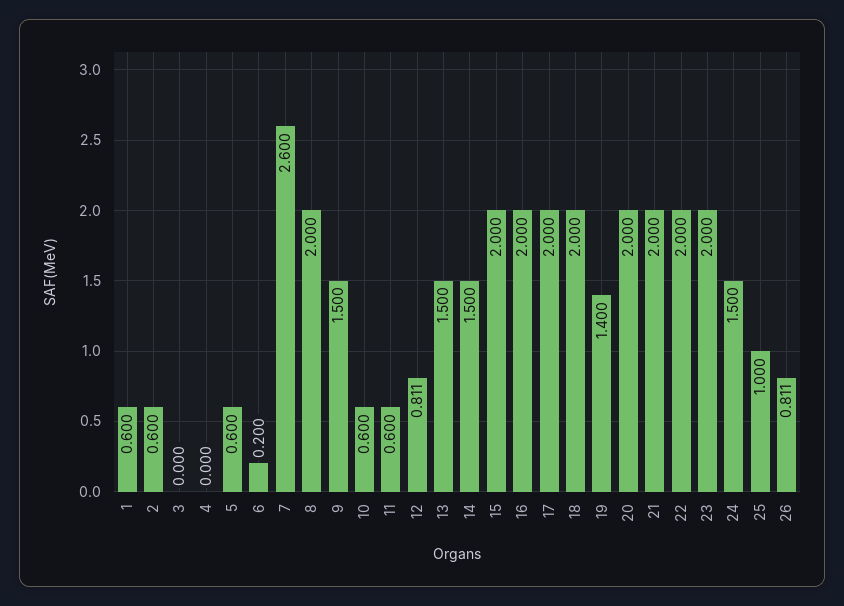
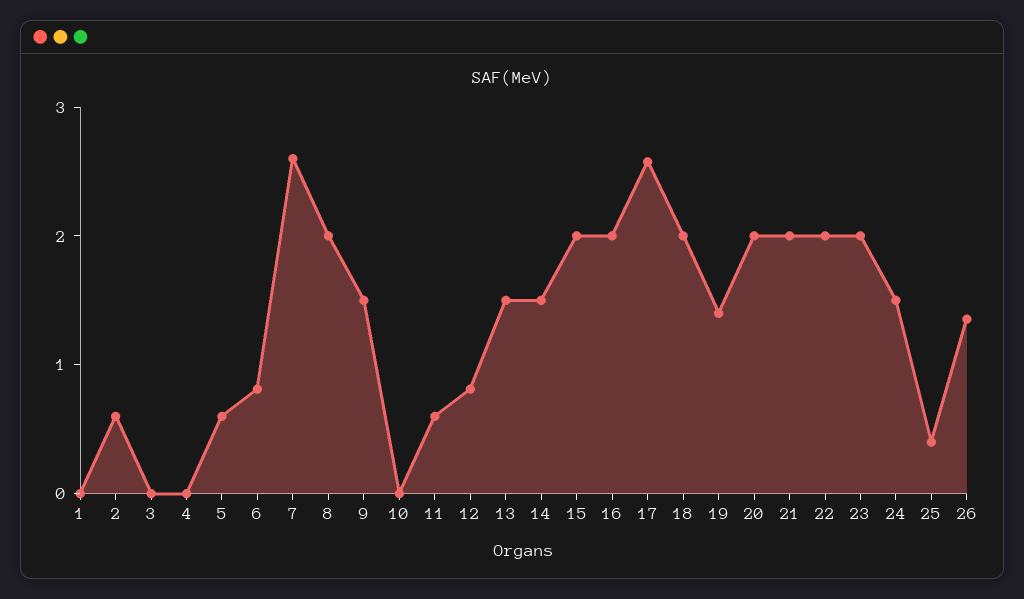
1: 0.6 -> 0
6: 0.2 -> 0.8
10: 0.6 -> 0
17: 2 -> 2.6
25: 1 -> 0.4
26: 0.811 -> 1.4

